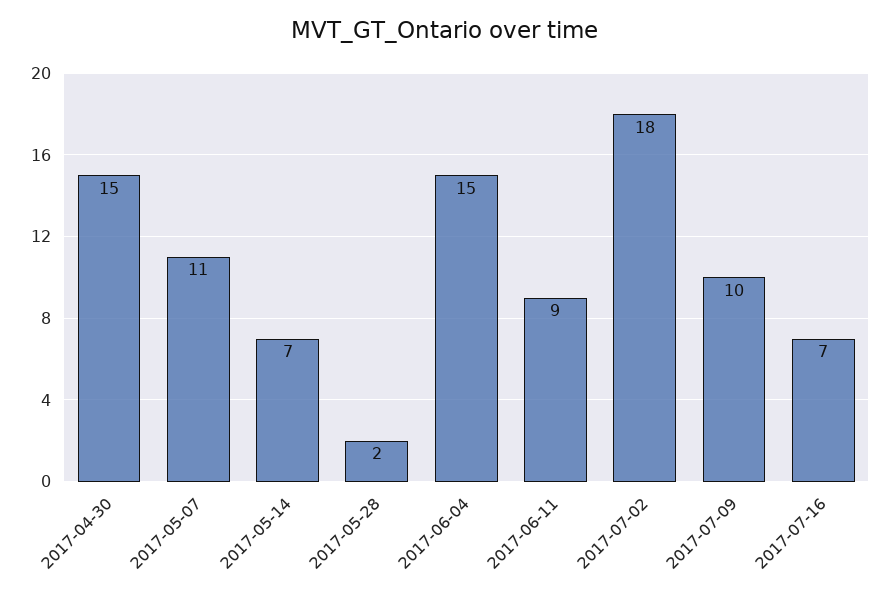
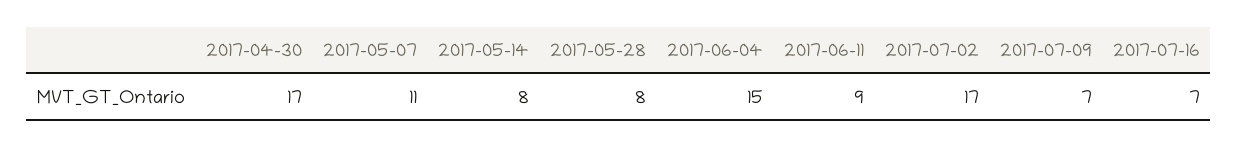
2017-04-30: 15 -> 17
2017-05-14: 7 -> 8
2017-05-28: 2 -> 8
2017-07-02: 18 -> 17
2017-07-09: 10 -> 7

